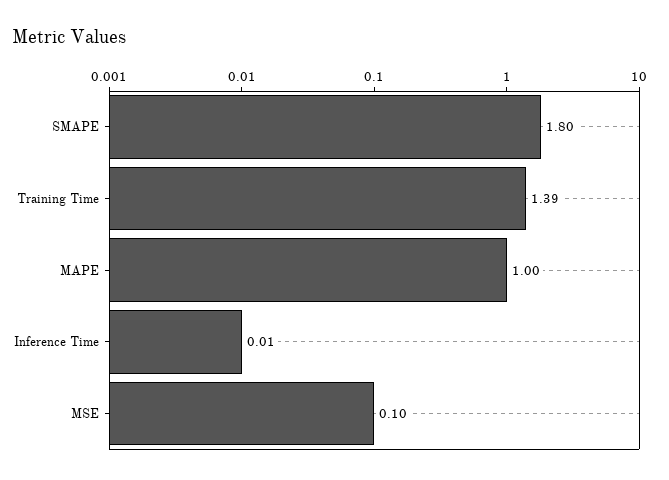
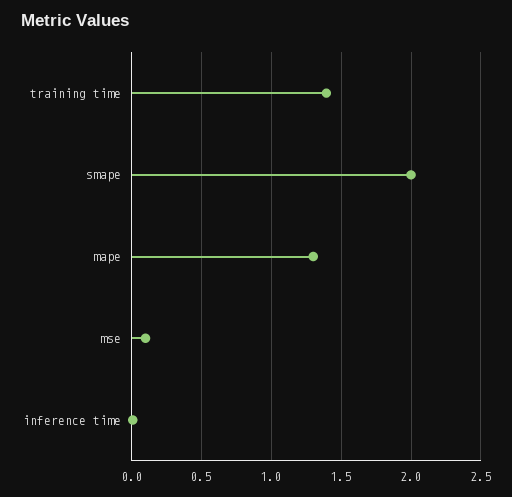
SMAPE: 1.8 -> 2
MAPE: 1 -> 1.3

